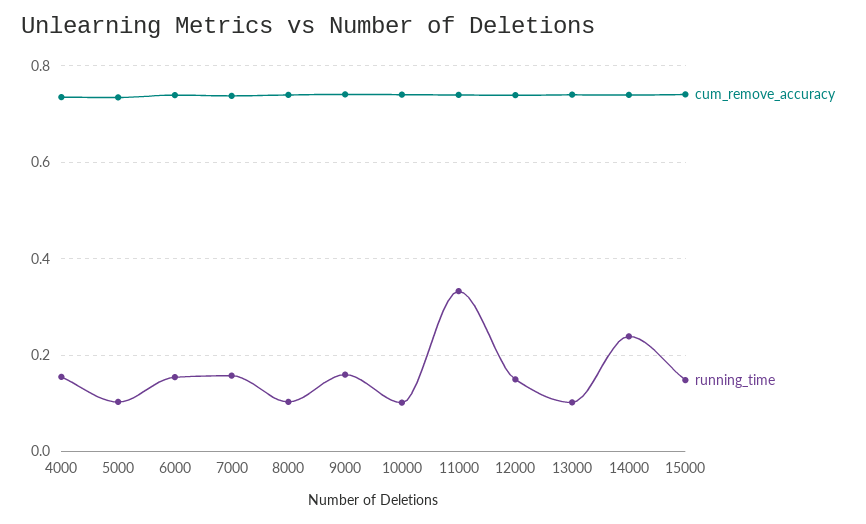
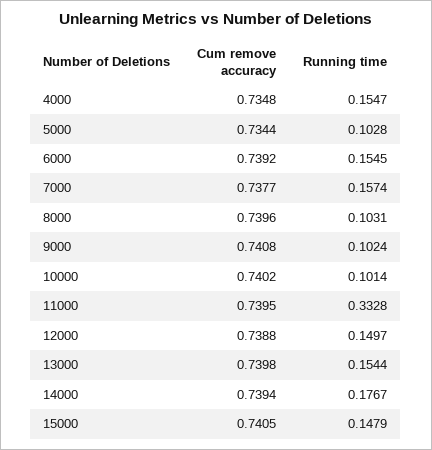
running_time, 9000: 0.16 -> 0.1024
running_time, 13000: 0.1 -> 0.1544
running_time, 14000: 0.24 -> 0.1767

